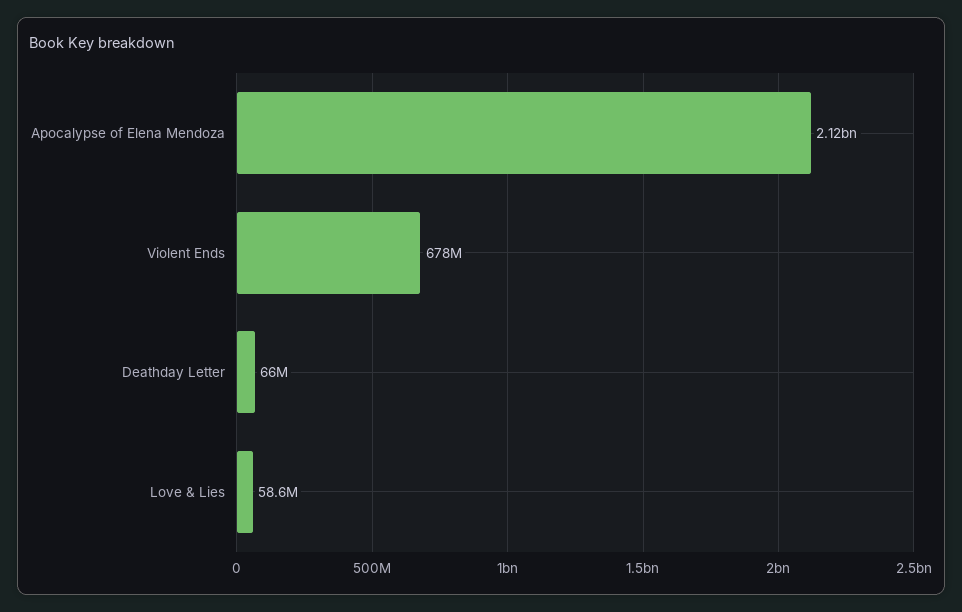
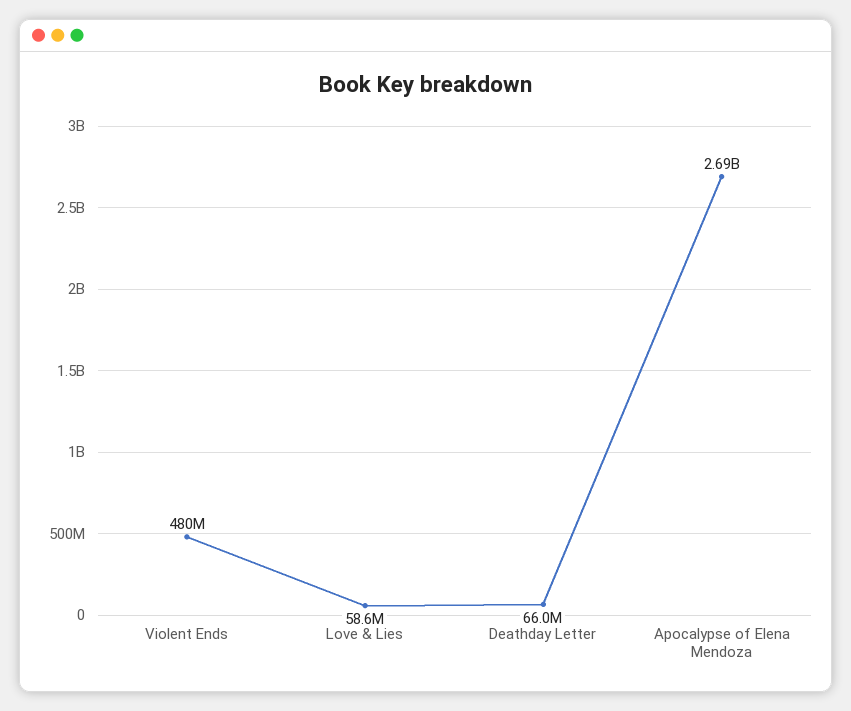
Apocalypse of Elena Mendoza: 2120000000 -> 2690000000
Violent Ends: 678000000 -> 480000000

